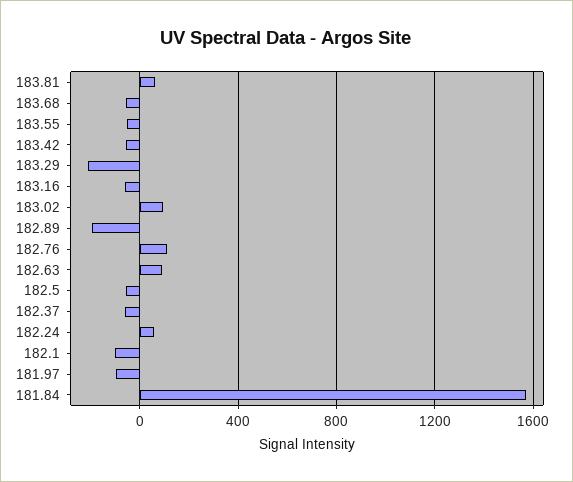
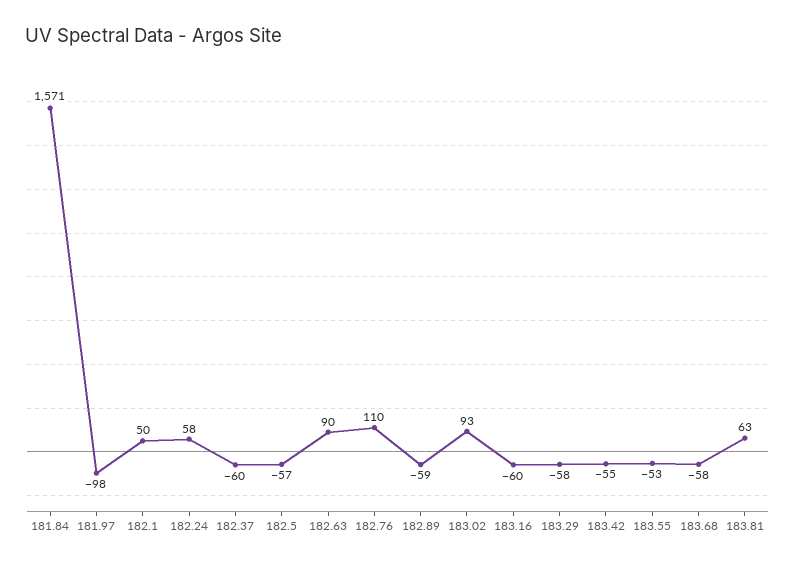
183.29: -200 -> -58
182.89: -200 -> -59
182.1: -100 -> 50

